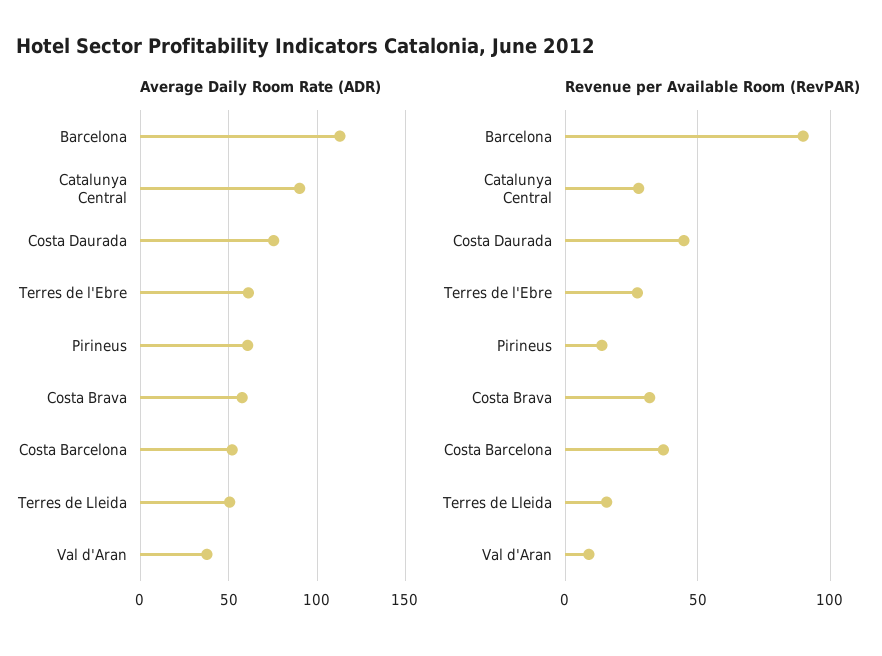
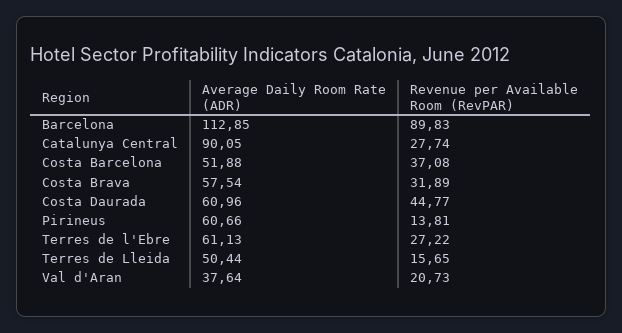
Average Daily Room Rate (ADR), Costa Daurada: 75 -> 60.96
Revenue per Available Room (RevPAR), Val d'Aran: 10 -> 20.73

